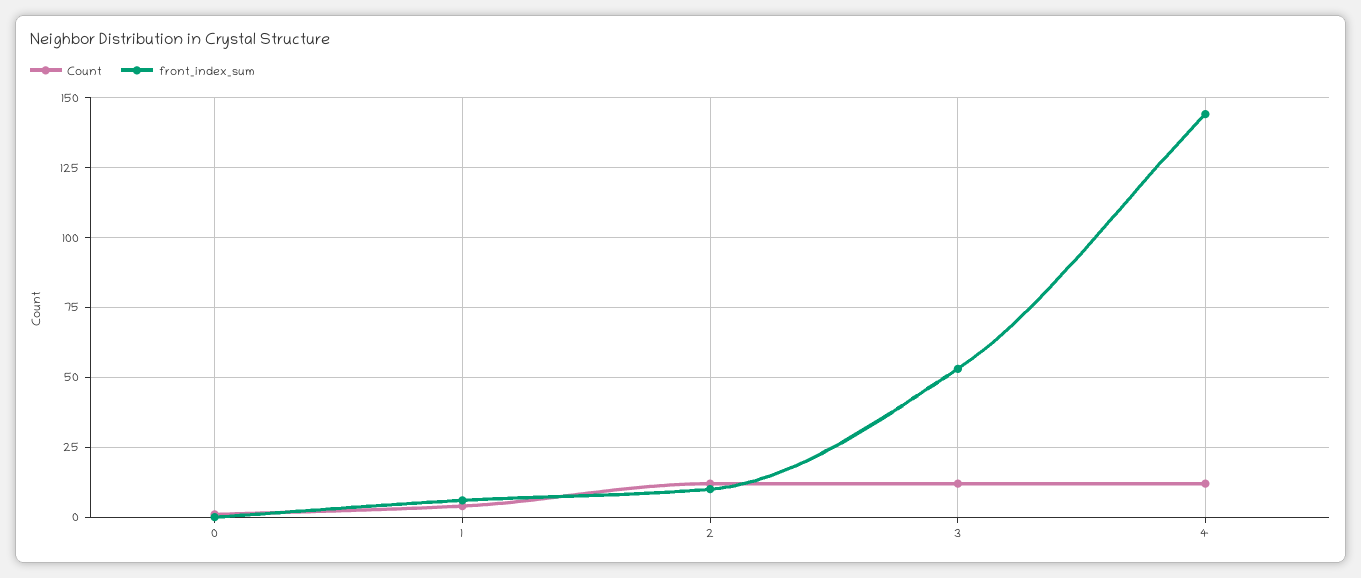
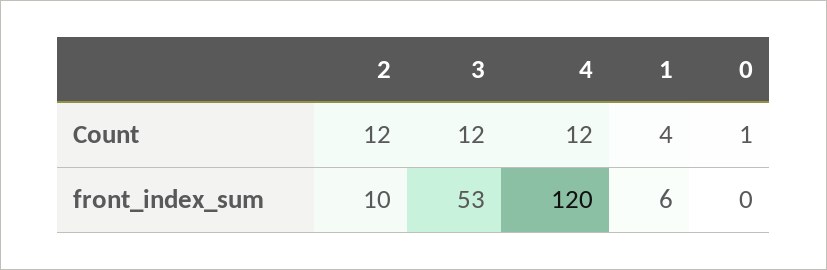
front_index_sum, 4: 145 -> 120

